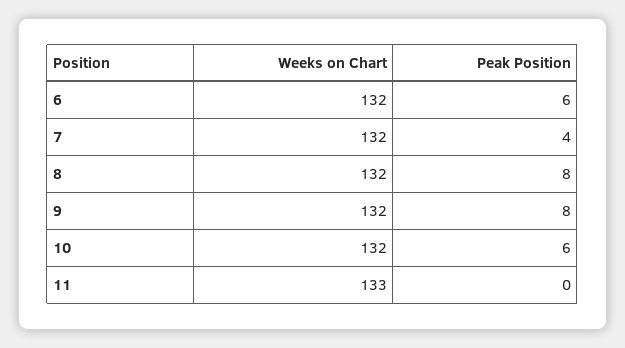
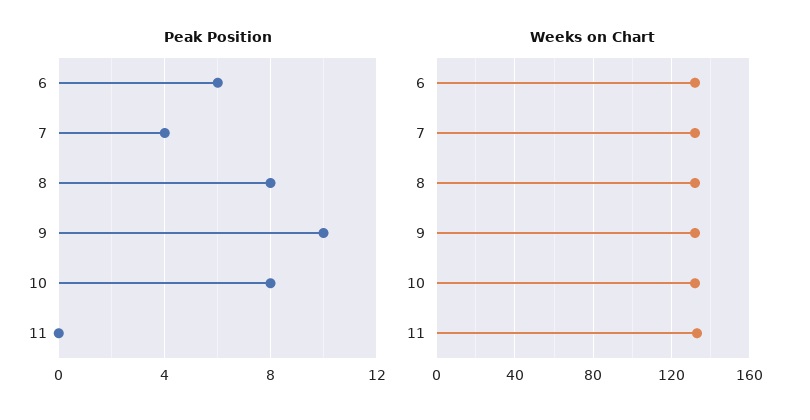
Peak Position, 9: 8 -> 10
Peak Position, 10: 6 -> 8

